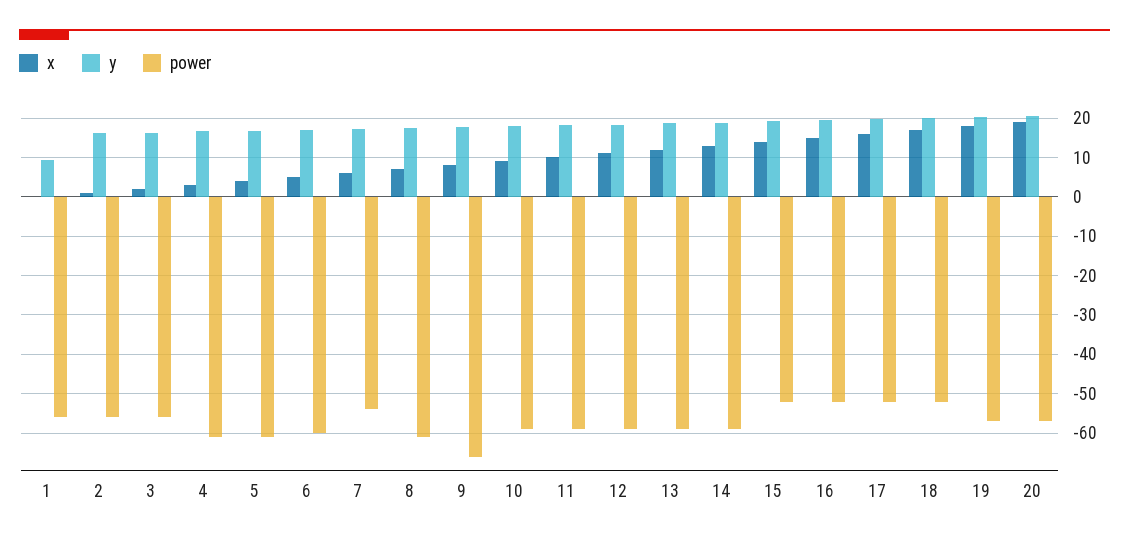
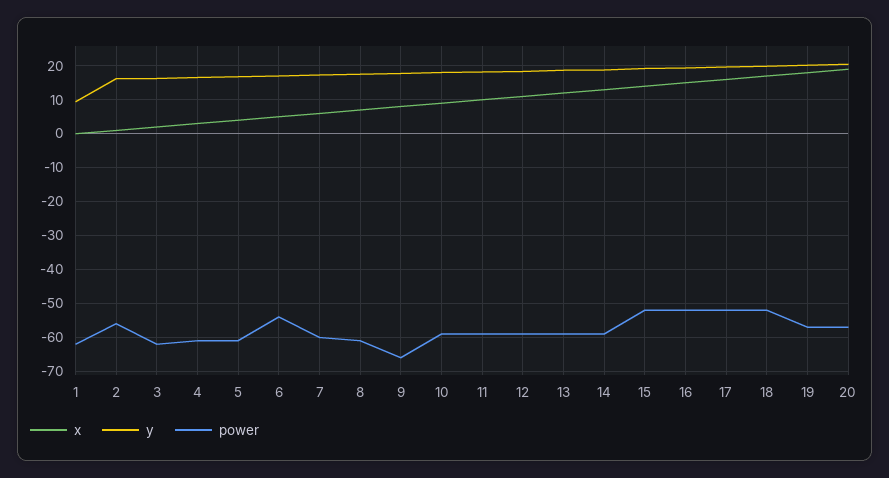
power, 1: -56 -> -62
power, 3: -56 -> -62
power, 6: -60 -> -54
power, 7: -54 -> -60

